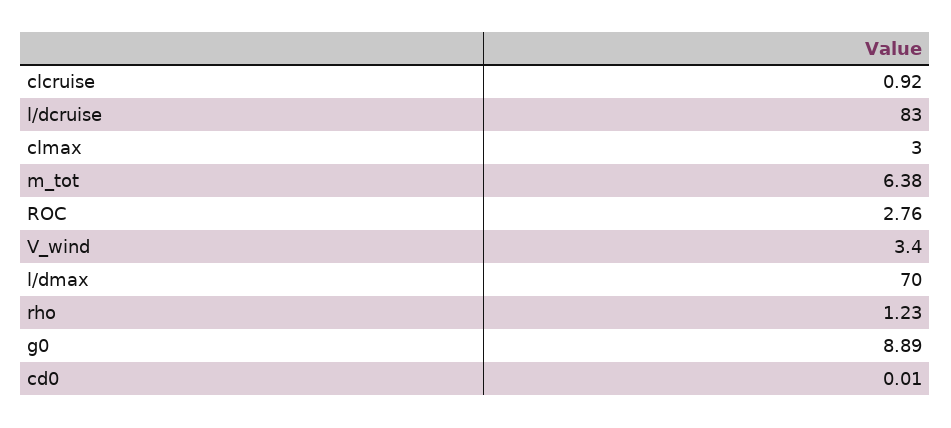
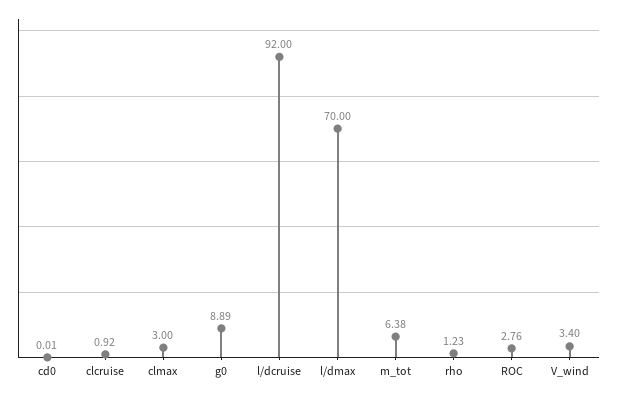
l/dcruise: 83 -> 92

